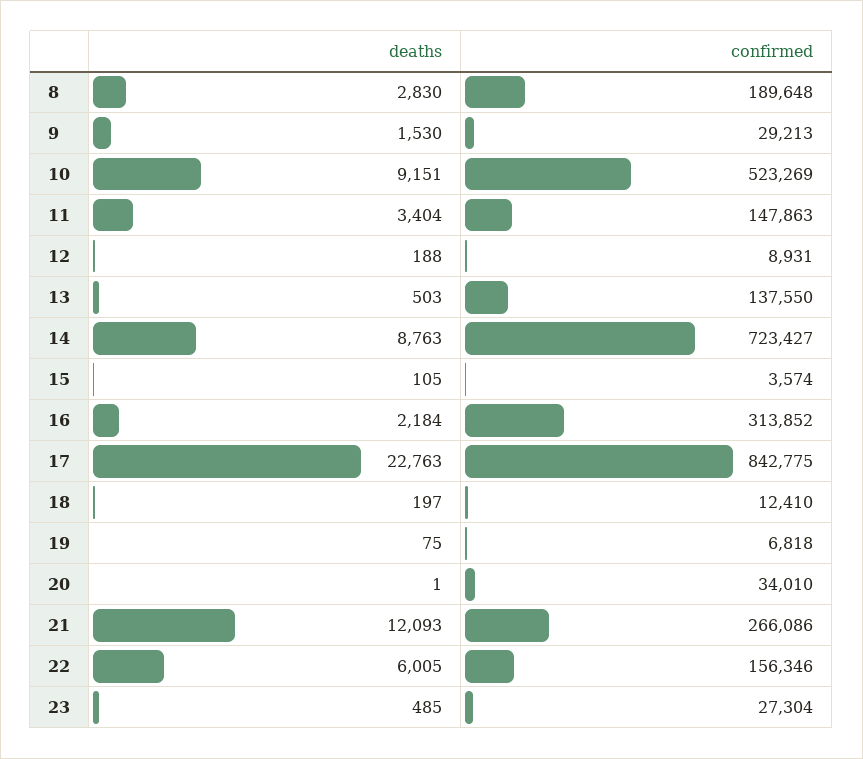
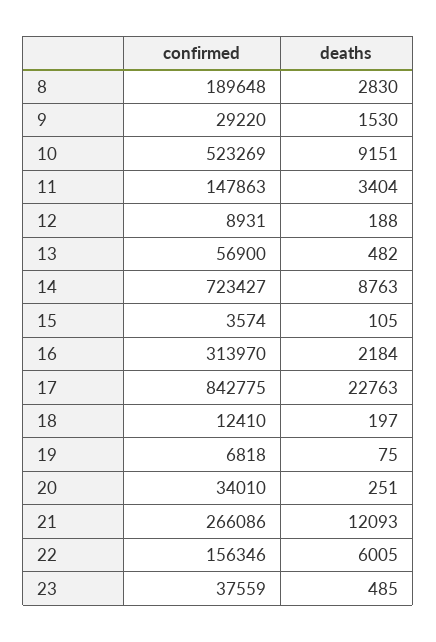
confirmed, 9: 29213 -> 29220
deaths, 13: 503 -> 482
confirmed, 13: 137550 -> 56900
confirmed, 16: 313852 -> 313970
deaths, 20: 1 -> 251
confirmed, 23: 27304 -> 37559

